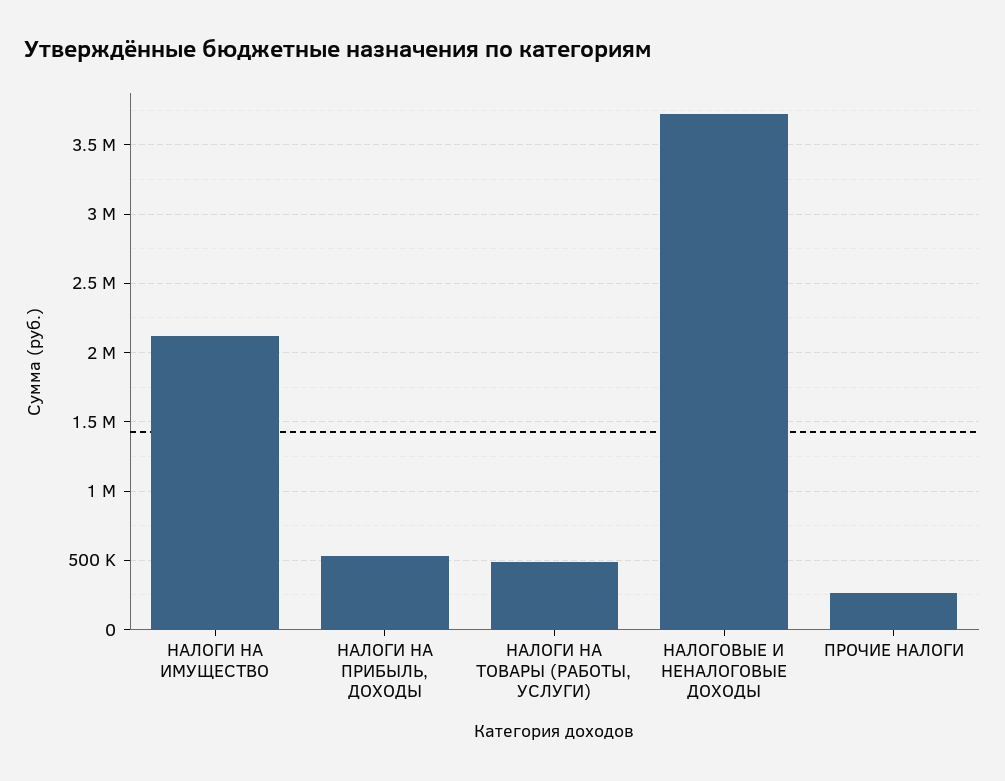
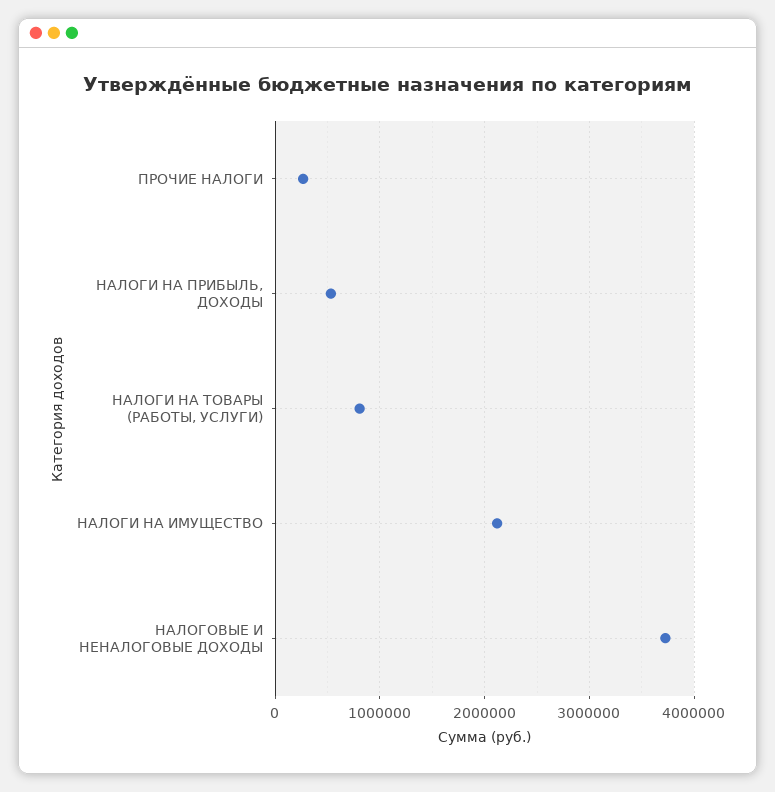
НАЛОГИ НА ТОВАРЫ (РАБОТЫ, УСЛУГИ): 500000 -> 800000

